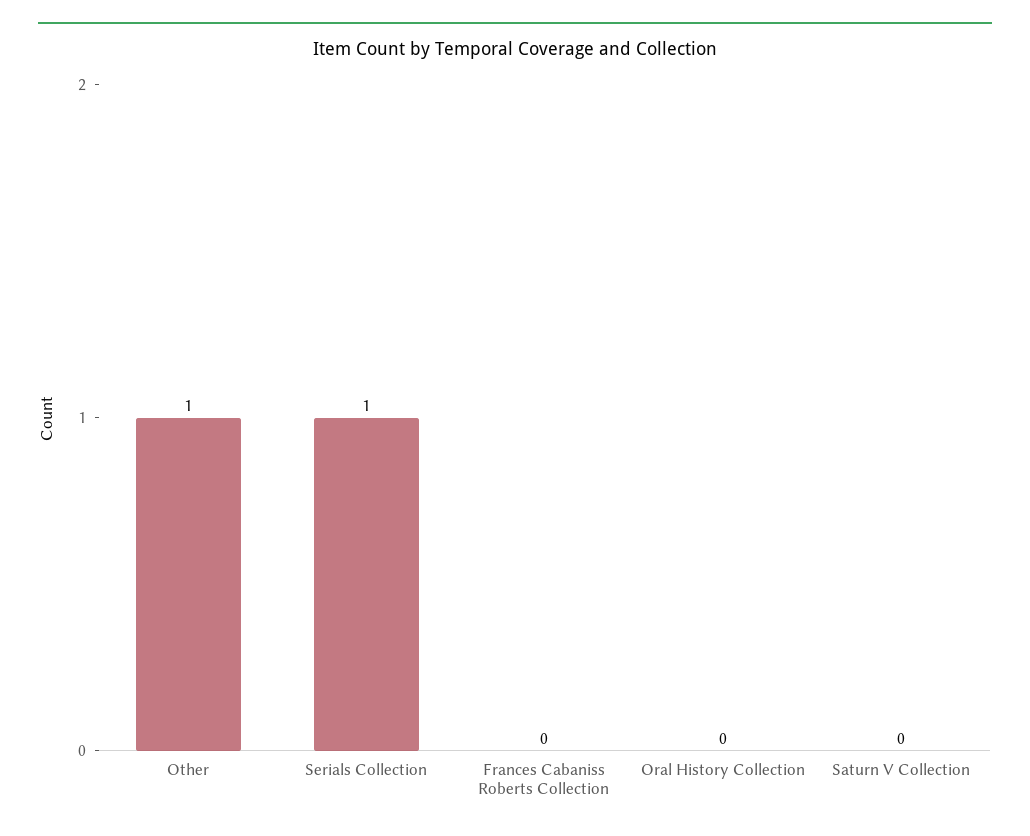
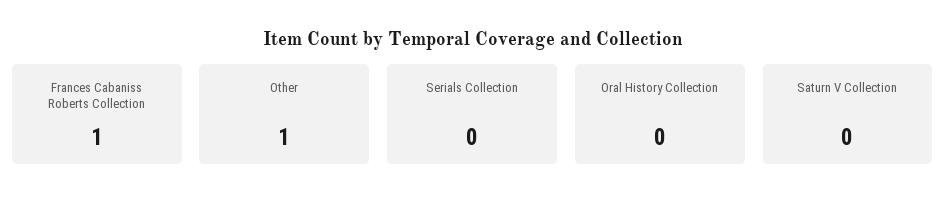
Serials Collection: 1 -> 0
Frances Cabaniss Roberts Collection: 0 -> 1

